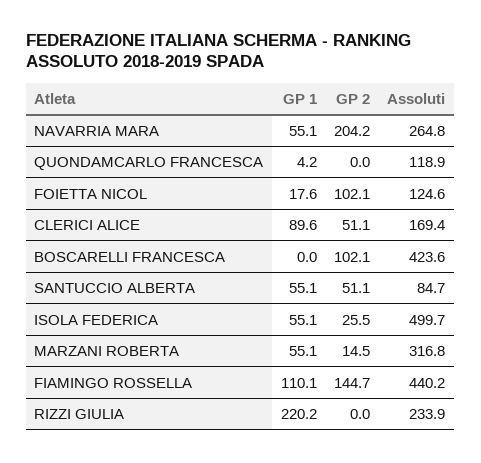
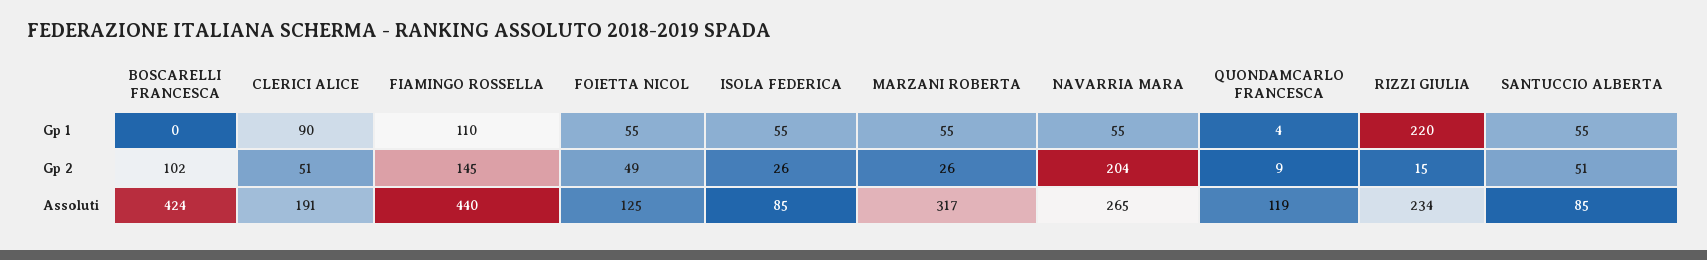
GP 2, QUONDAMCARLO FRANCESCA: 0 -> 9
GP 1, FOIETTA NICOL: 17.6 -> 55
GP 2, FOIETTA NICOL: 102.1 -> 49
Assoluti, CLERICI ALICE: 169.4 -> 191
Assoluti, ISOLA FEDERICA: 499.7 -> 85
GP 2, MARZANI ROBERTA: 14.5 -> 26
GP 2, RIZZI GIULIA: 0 -> 15

